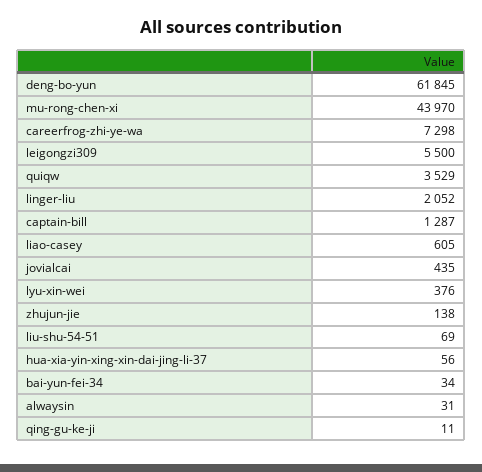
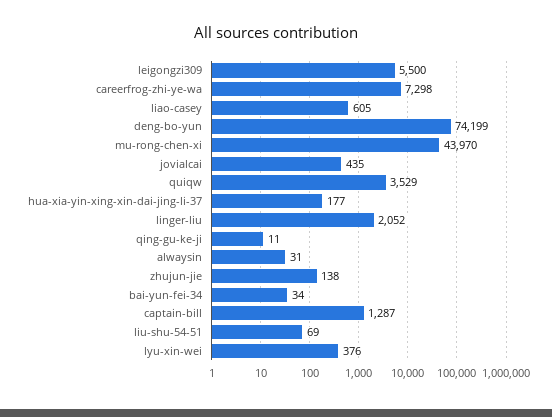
deng-bo-yun: 61845 -> 74199
hua-xia-yin-xing-xin-dai-jing-li-37: 56 -> 177

